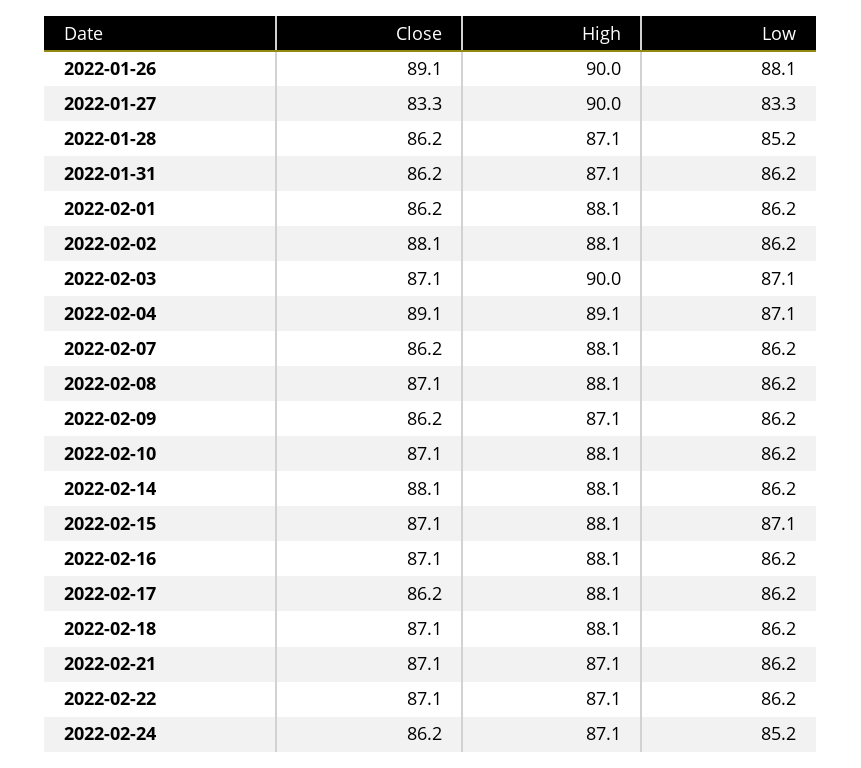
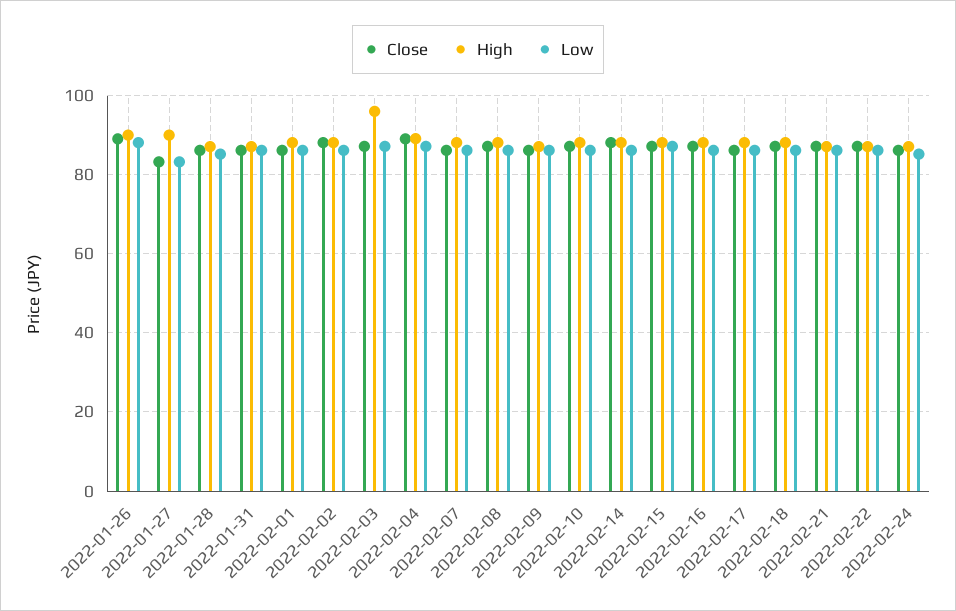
High, 2022-02-03: 90 -> 96

